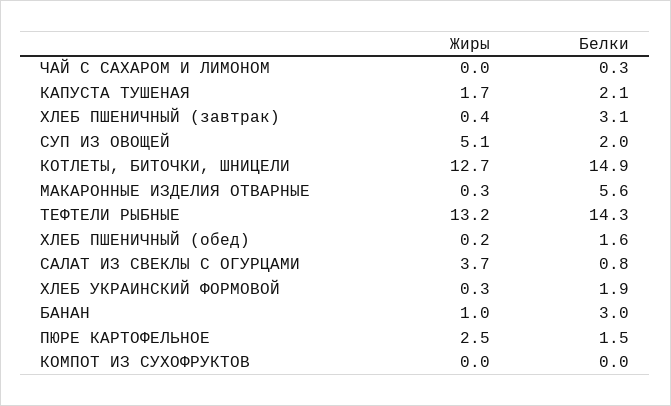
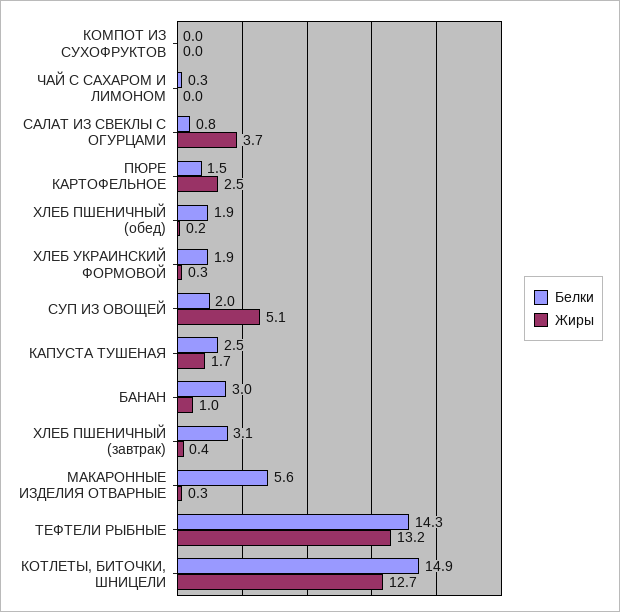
Белки, КАПУСТА ТУШЕНАЯ: 2.1 -> 2.5
Белки, ХЛЕБ ПШЕНИЧНЫЙ (обед): 1.6 -> 1.9

